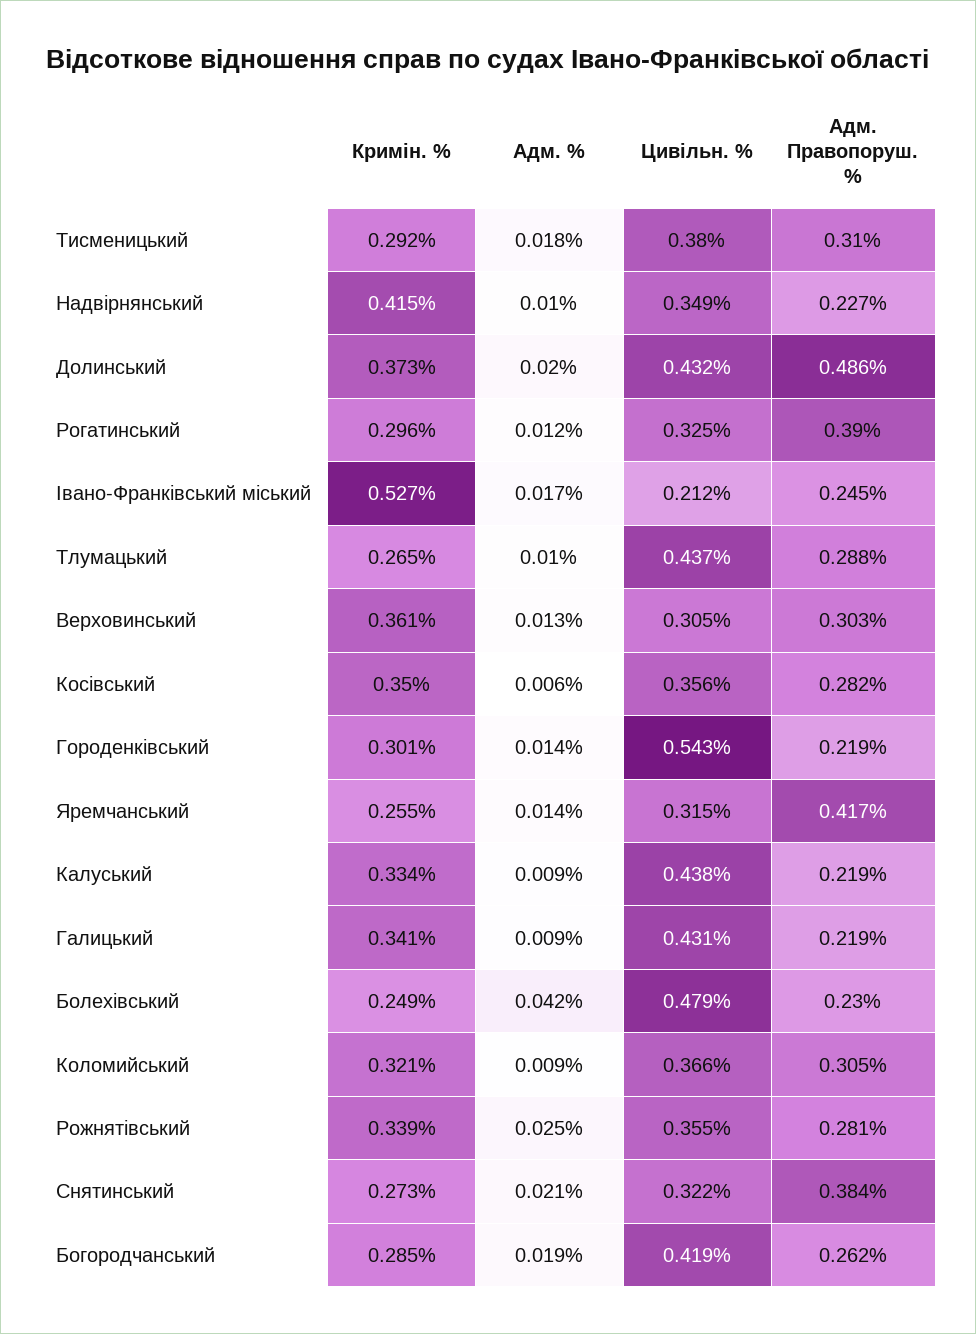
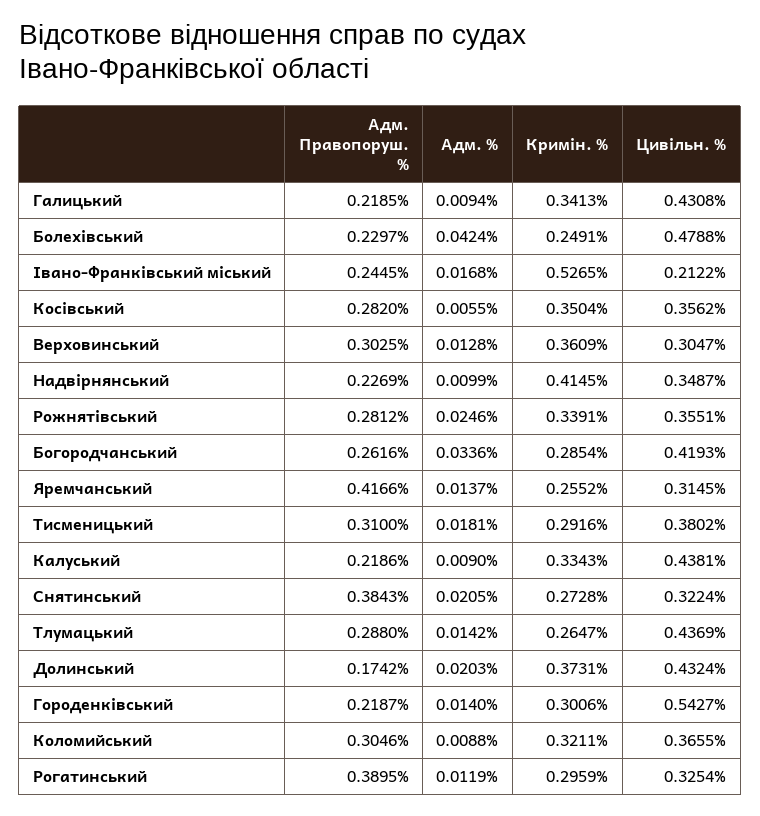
Адм. Правопоруш. %, Долинський: 0.486 -> 0.1742
Адм. %, Тлумацький: 0.01 -> 0.0142
Адм. %, Богородчанський: 0.019 -> 0.0336

